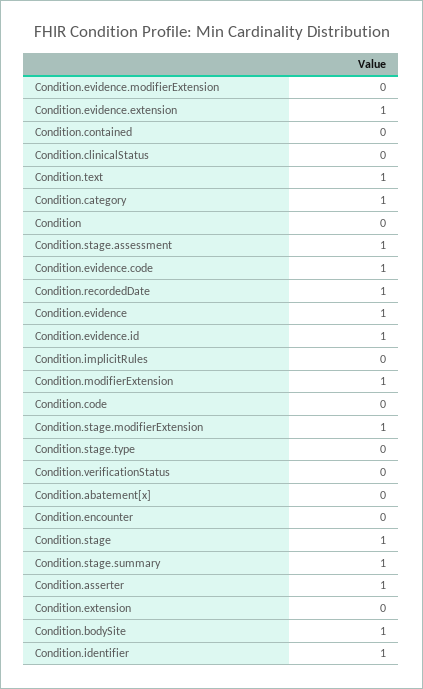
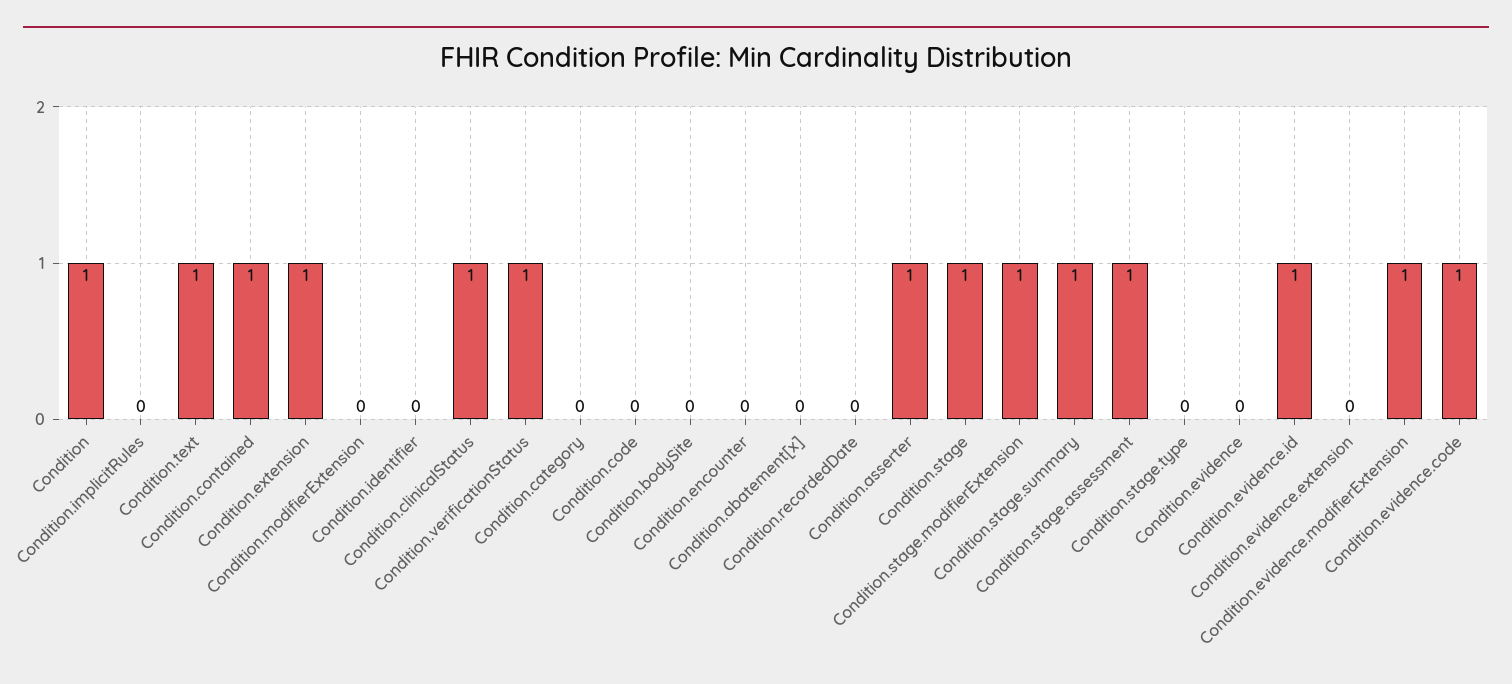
Condition.evidence.modifierExtension: 0 -> 1
Condition.evidence.extension: 1 -> 0
Condition.contained: 0 -> 1
Condition.clinicalStatus: 0 -> 1
Condition.category: 1 -> 0
Condition: 0 -> 1
Condition.recordedDate: 1 -> 0
Condition.evidence: 1 -> 0
Condition.modifierExtension: 1 -> 0
Condition.verificationStatus: 0 -> 1
Condition.extension: 0 -> 1
Condition.bodySite: 1 -> 0
Condition.identifier: 1 -> 0

